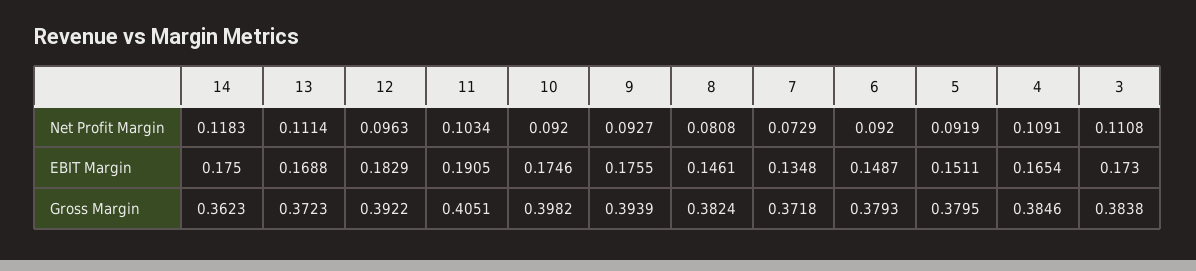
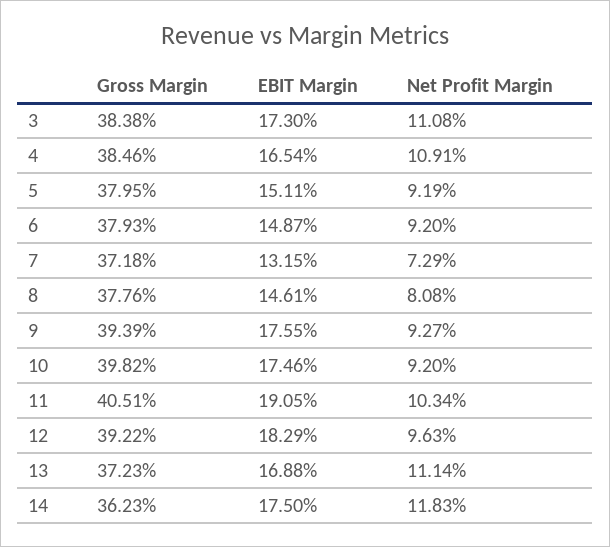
7, EBIT Margin: 0.1348 -> 0.1315
8, Gross Margin: 0.3824 -> 0.3776

